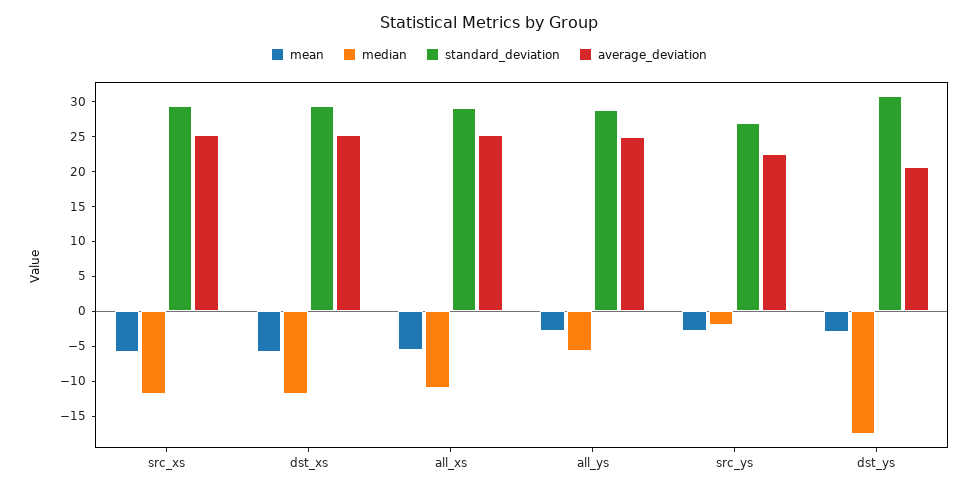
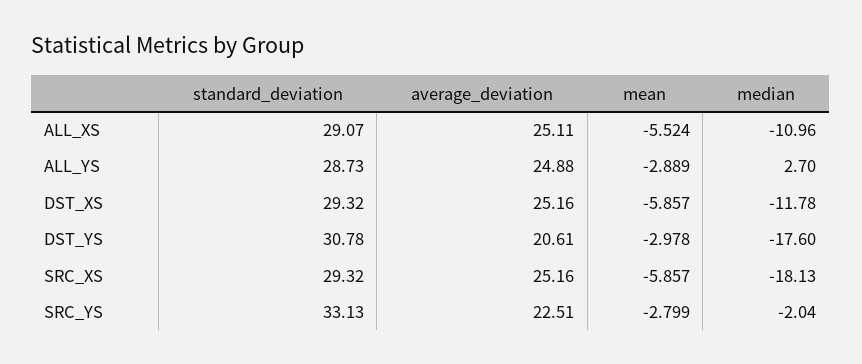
median, src_xs: -12.5 -> -18.13
median, all_ys: -5 -> 2.7
standard_deviation, src_ys: 27.5 -> 33.13

